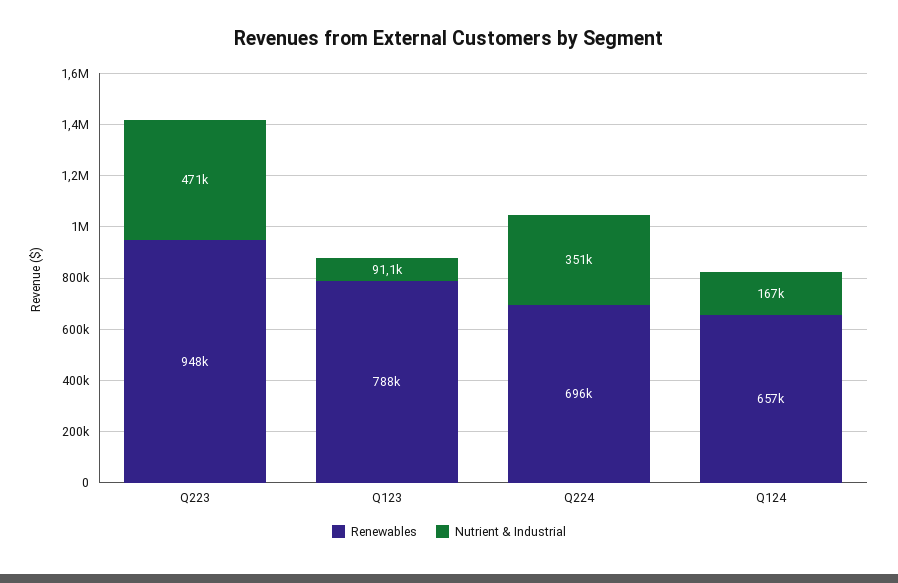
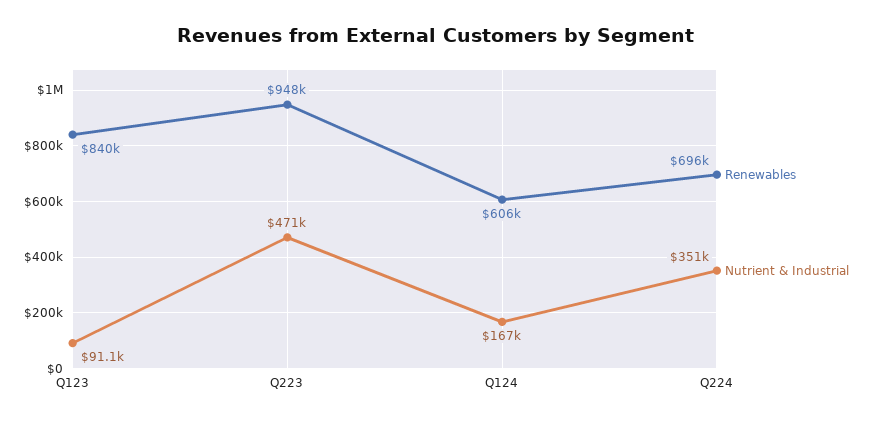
Renewables, Q123: 788000 -> 840000
Renewables, Q124: 657000 -> 606000

